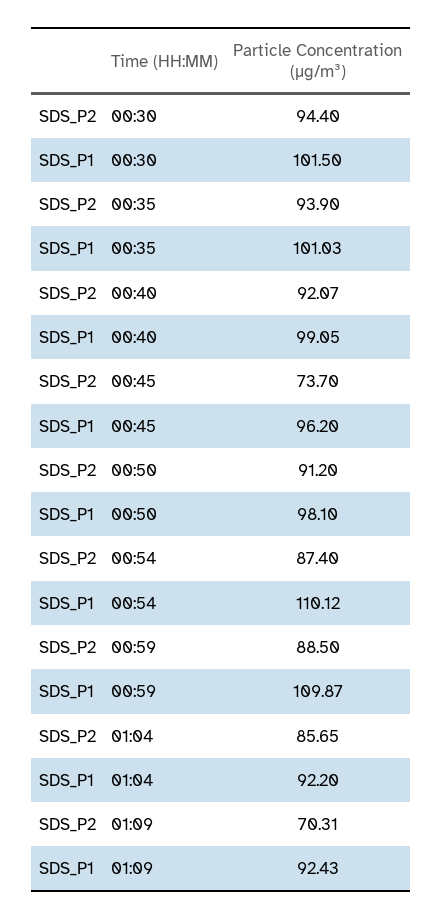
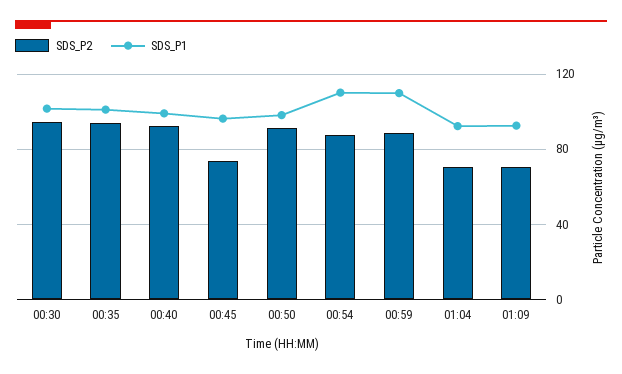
SDS_P2, 01:04: 85.65 -> 70

